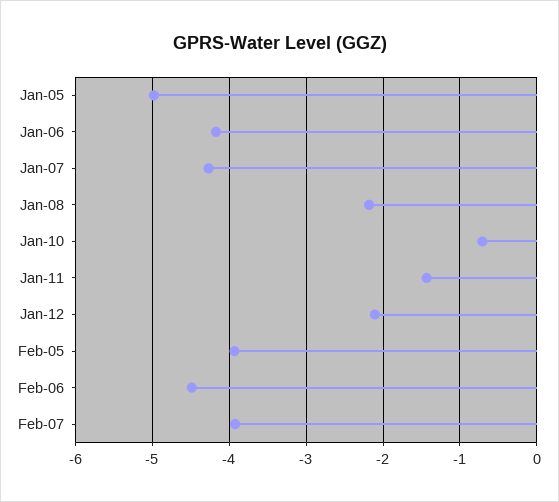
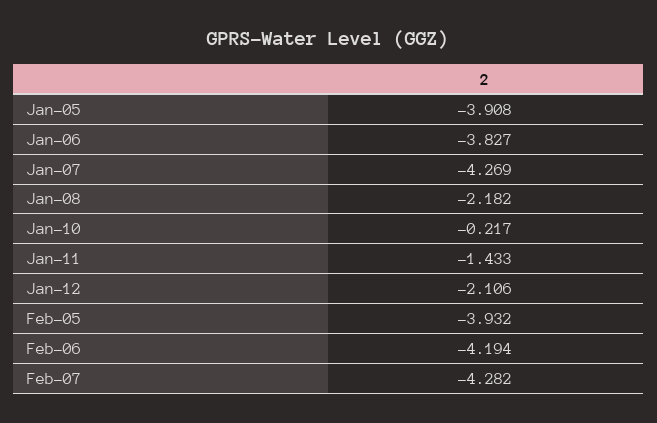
Jan-05: -5 -> -3.908
Jan-06: -4.2 -> -3.827
Jan-10: -0.7 -> -0.217
Feb-06: -4.5 -> -4.194
Feb-07: -3.9 -> -4.282

